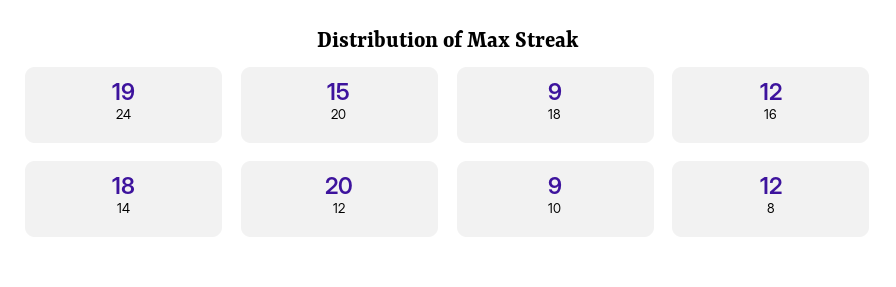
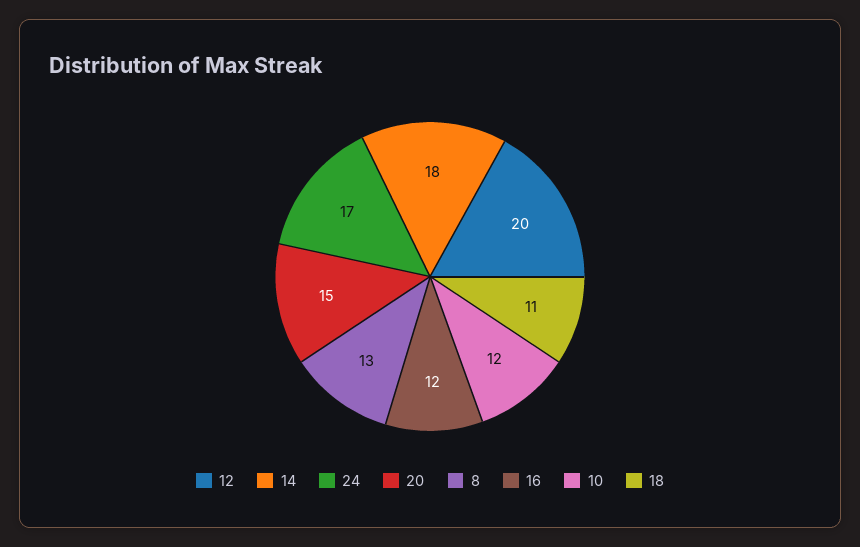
24: 19 -> 17
18: 9 -> 11
10: 9 -> 12
8: 12 -> 13

